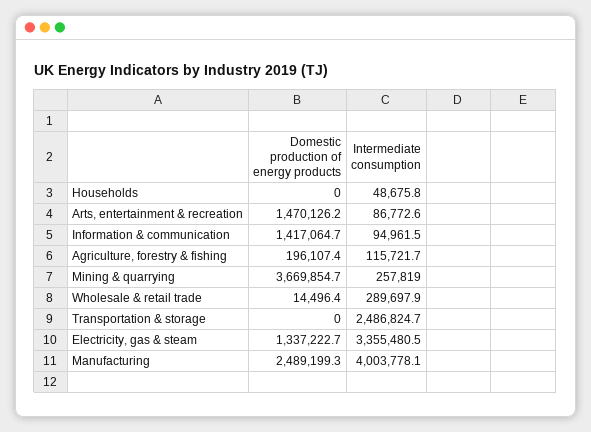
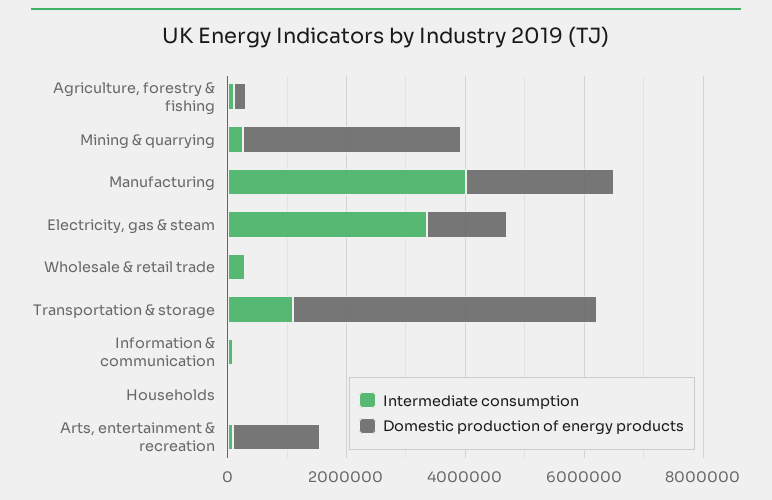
Domestic production of energy products, Information & communication: 1417064.7 -> 0
Domestic production of energy products, Transportation & storage: 0 -> 5000000
Intermediate consumption, Transportation & storage: 2486824.7 -> 1000000

